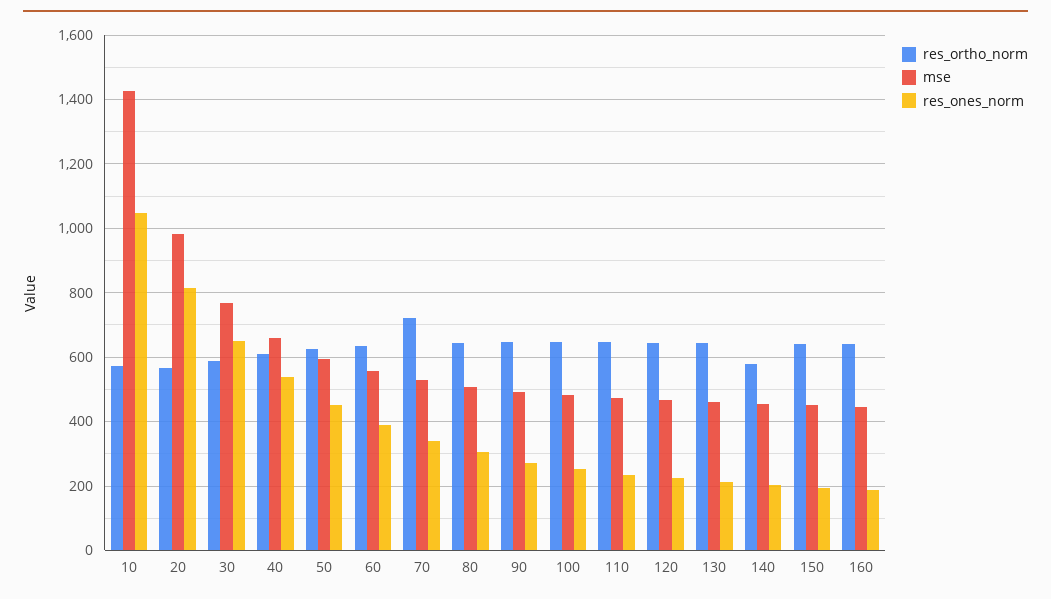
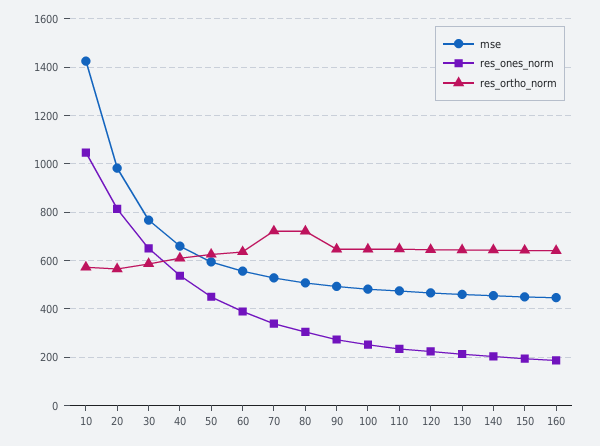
res_ortho_norm, 80: 640 -> 725
res_ortho_norm, 140: 580 -> 650

